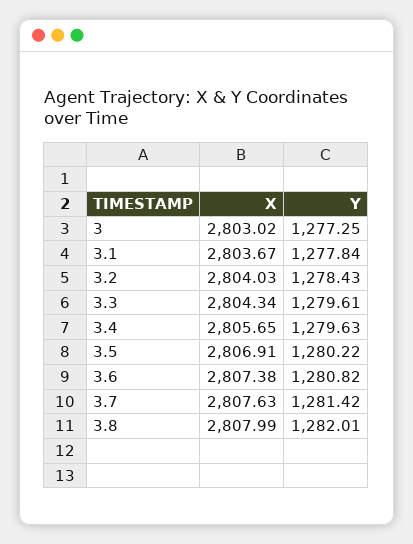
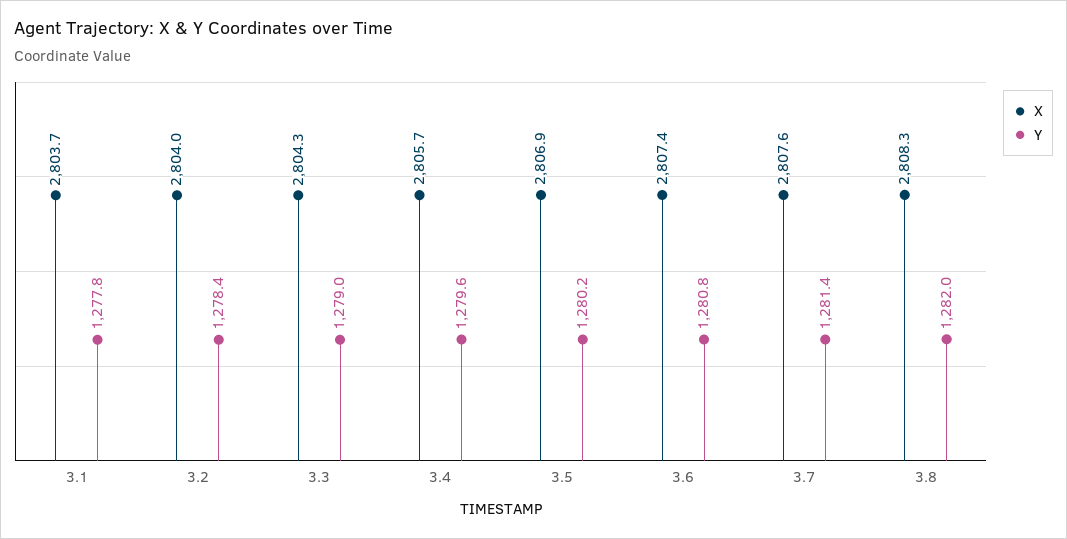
X, 3: 2803.02 -> none
Y, 3: 1277.25 -> none
Y, 3.3: 1279.61 -> 1279
X, 3.8: 2807.99 -> 2808.3

